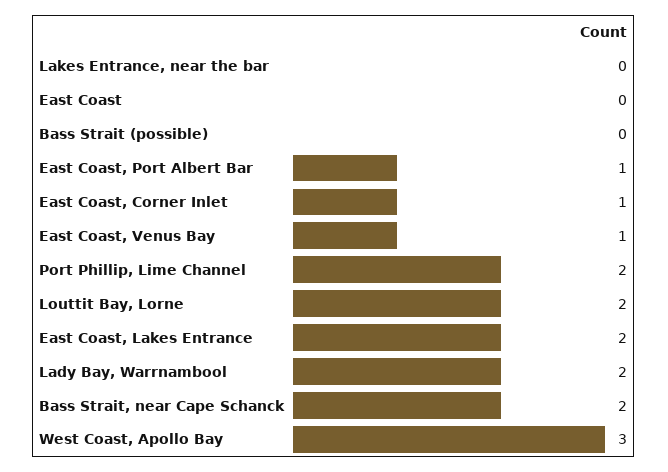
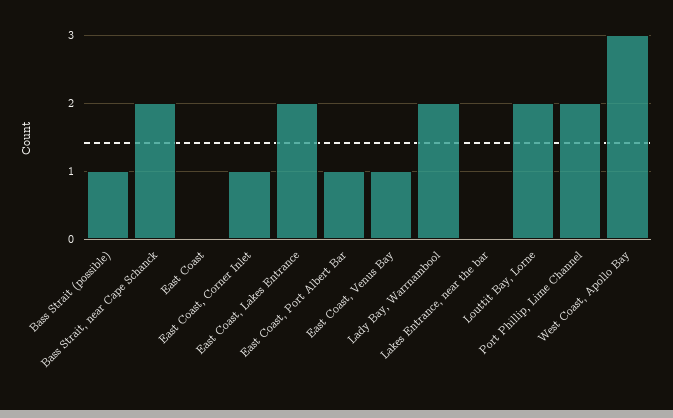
Bass Strait (possible): 0 -> 1

